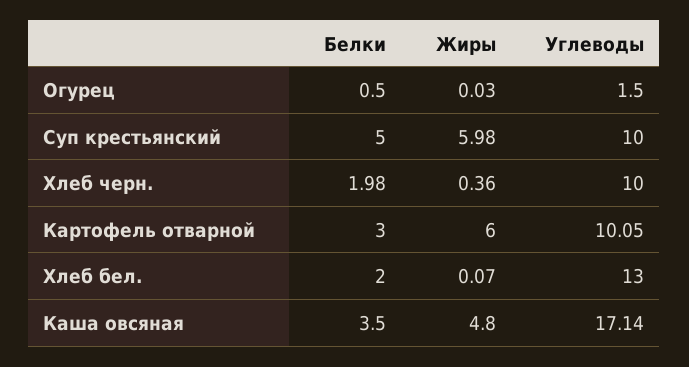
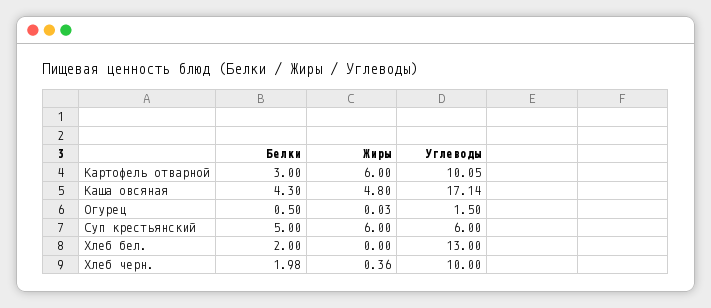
Жиры, Суп крестьянский: 5.98 -> 6
Углеводы, Суп крестьянский: 10 -> 6
Жиры, Хлеб бел.: 0.07 -> 0
Белки, Каша овсяная: 3.5 -> 4.3

